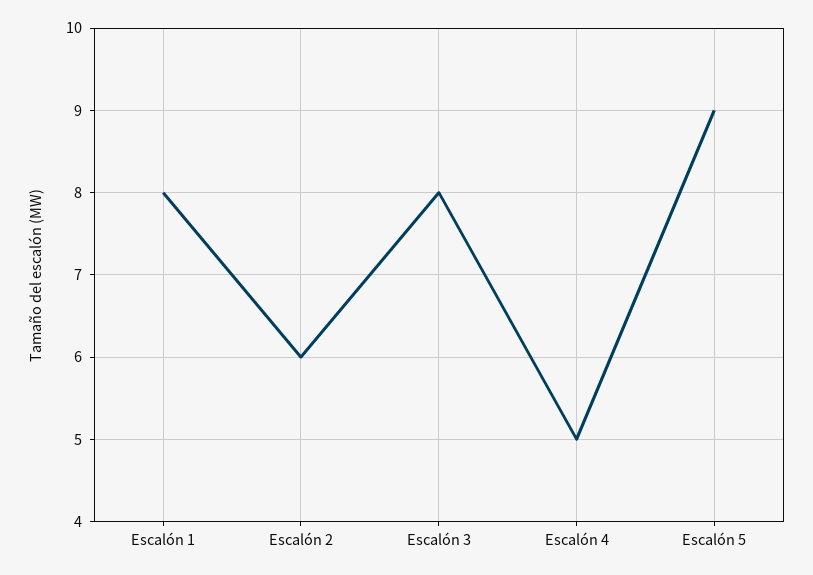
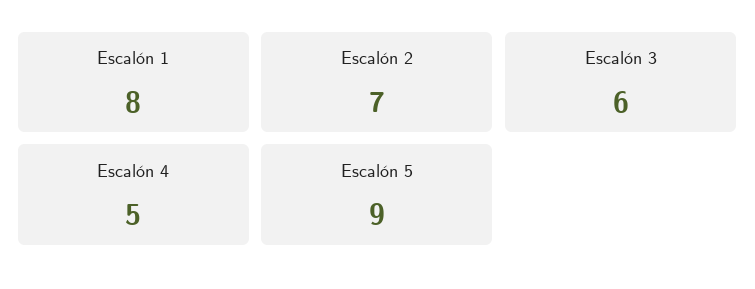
Escalón 2: 6 -> 7
Escalón 3: 8 -> 6

